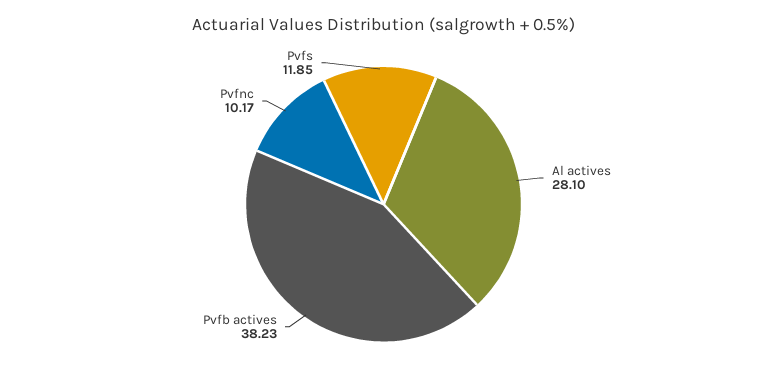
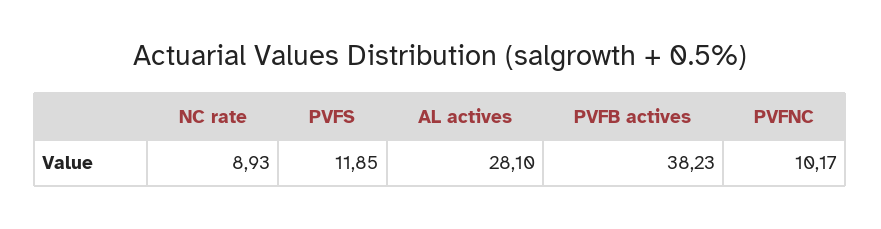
NC rate: none -> 8.93

